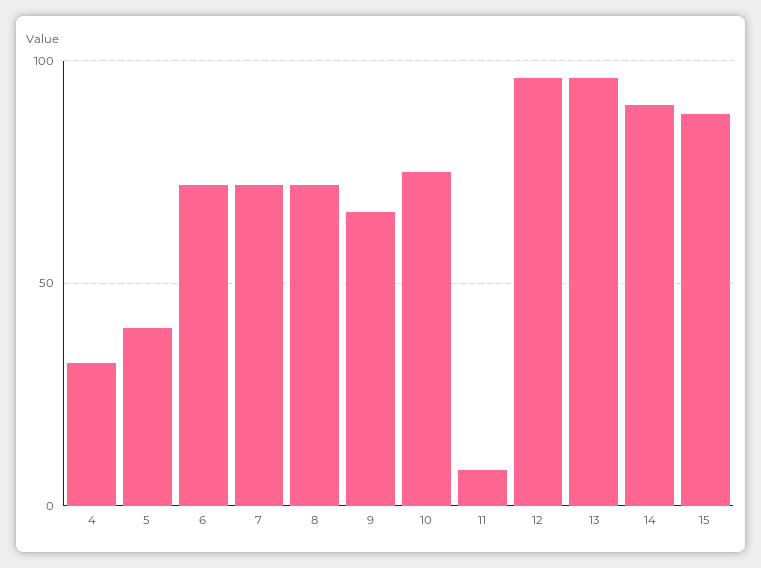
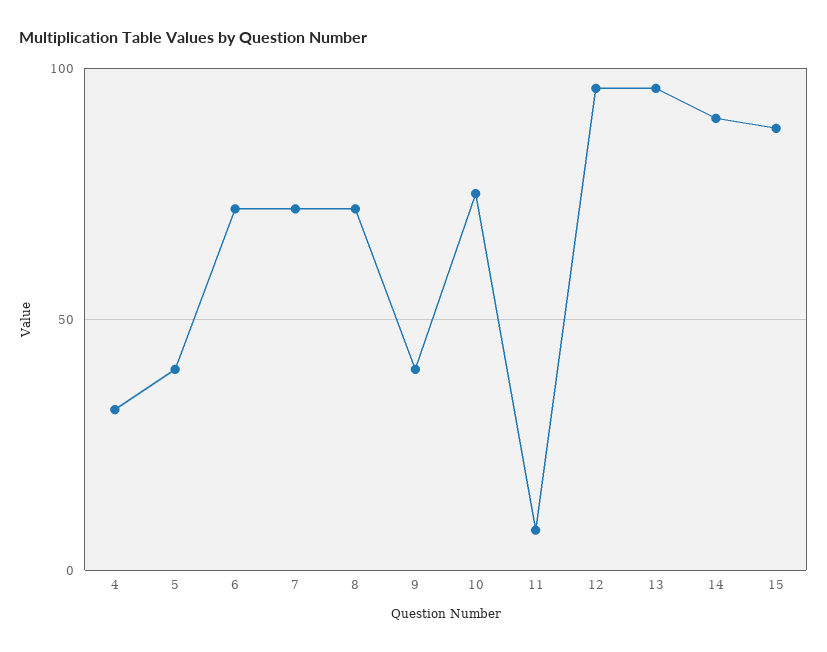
9: 65 -> 40

